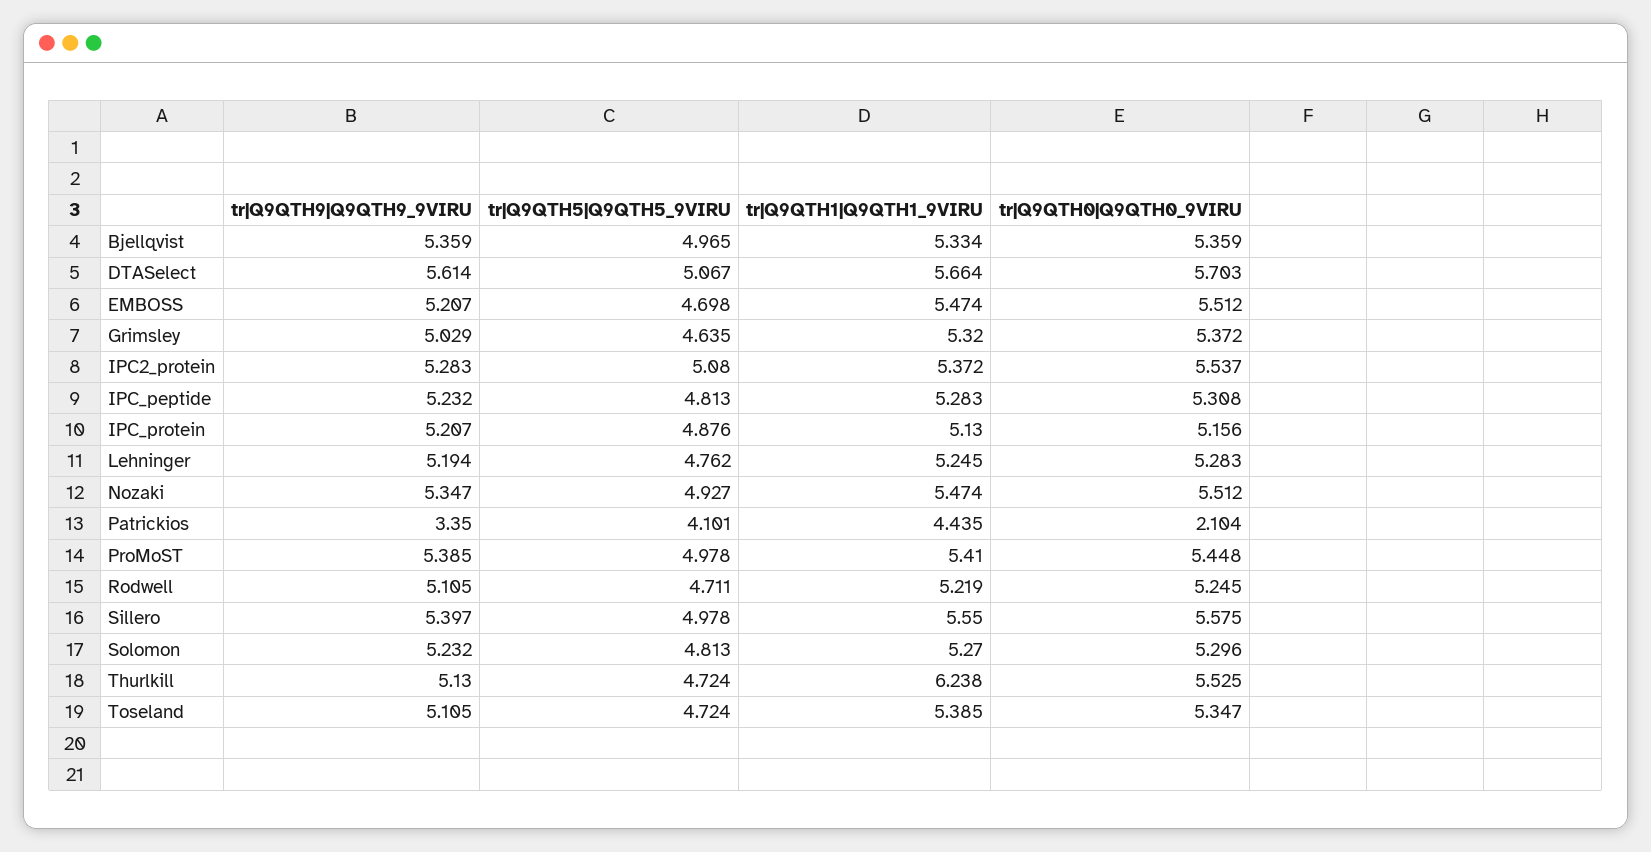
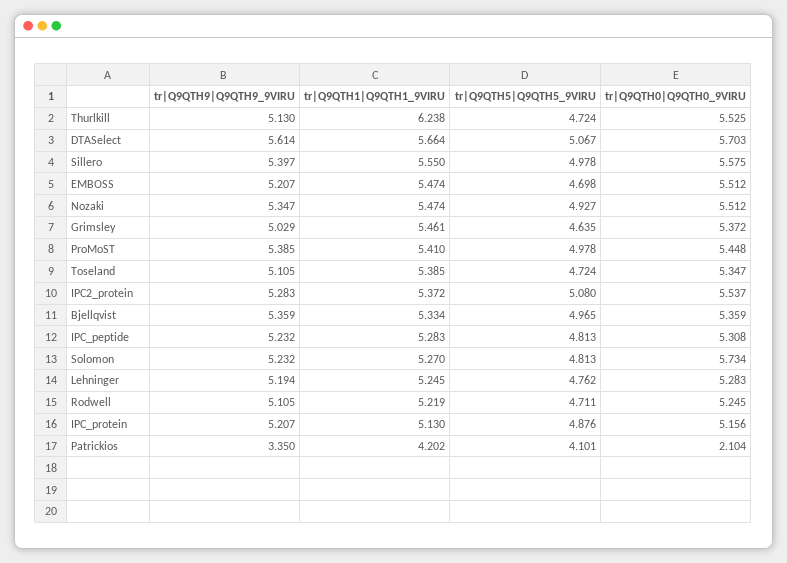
tr|Q9QTH1|Q9QTH1_9VIRU, Grimsley: 5.32 -> 5.461
tr|Q9QTH1|Q9QTH1_9VIRU, Patrickios: 4.435 -> 4.202
tr|Q9QTH0|Q9QTH0_9VIRU, Solomon: 5.296 -> 5.734

